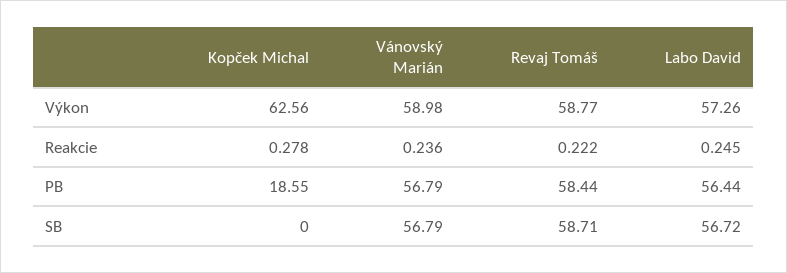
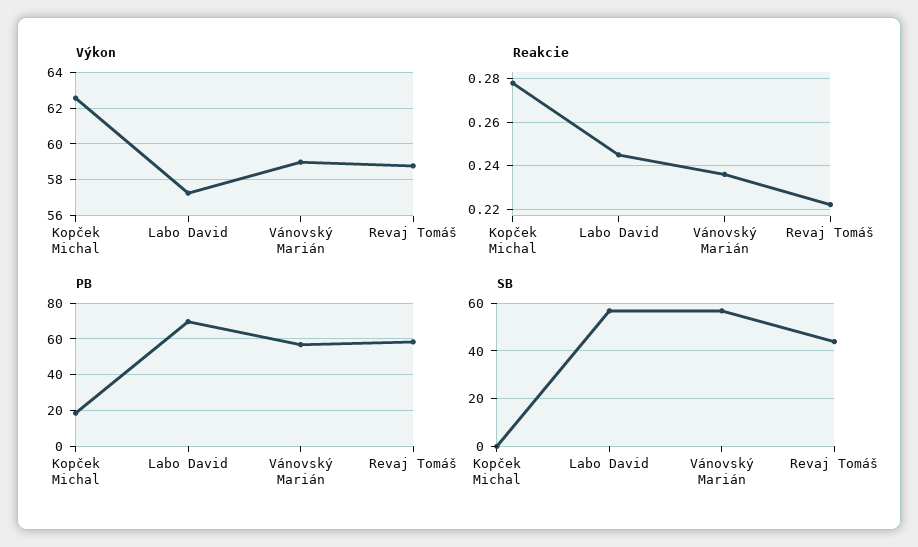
PB, Labo David: 56.44 -> 70
SB, Revaj Tomáš: 58.71 -> 45

